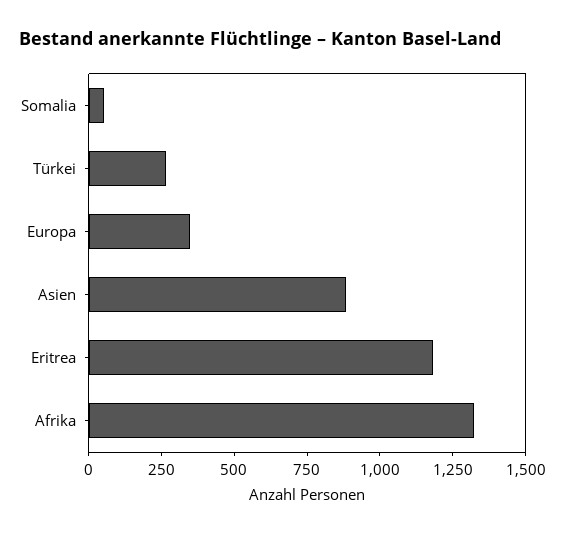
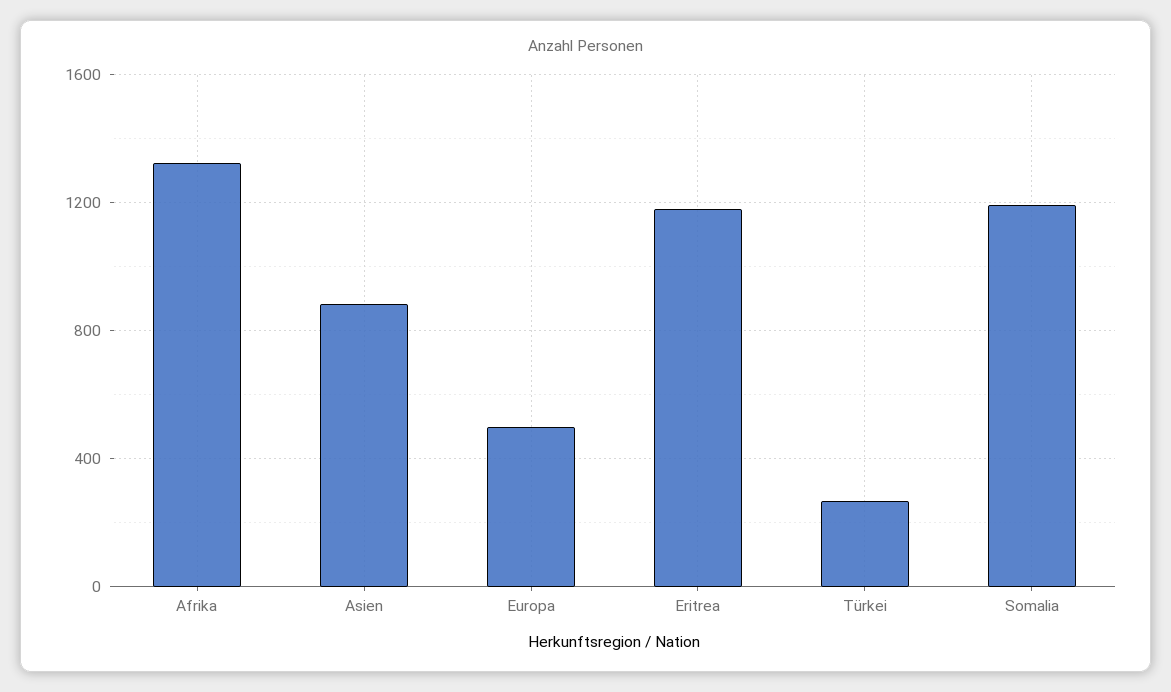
Somalia: 50 -> 1200
Europa: 350 -> 500

